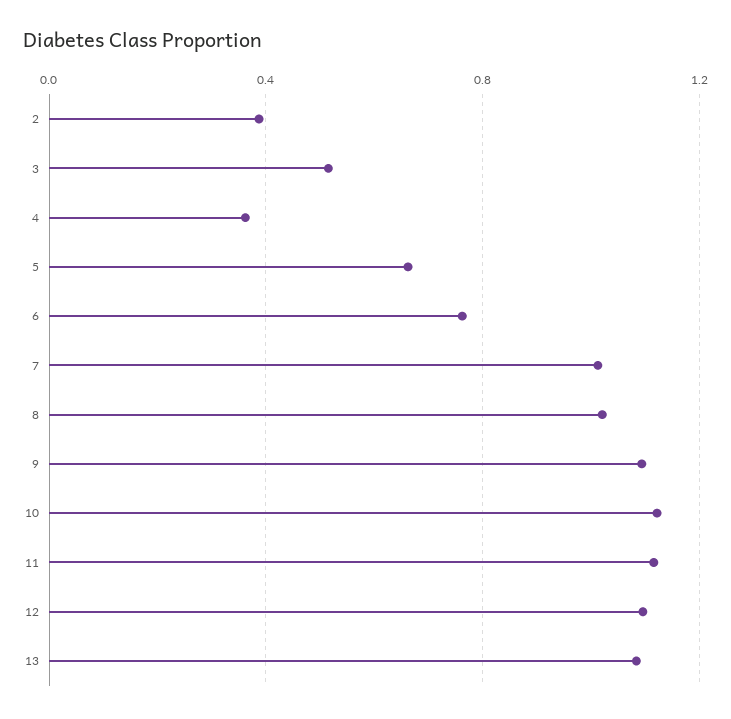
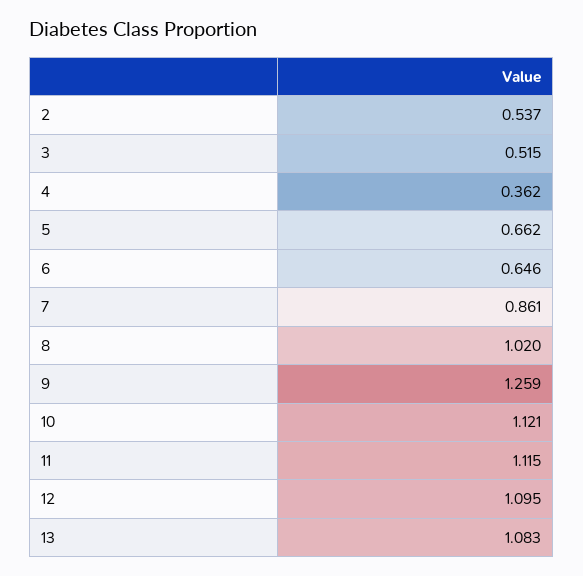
2: 0.4 -> 0.537
6: 0.75 -> 0.646
7: 1 -> 0.861
9: 1.1 -> 1.259

